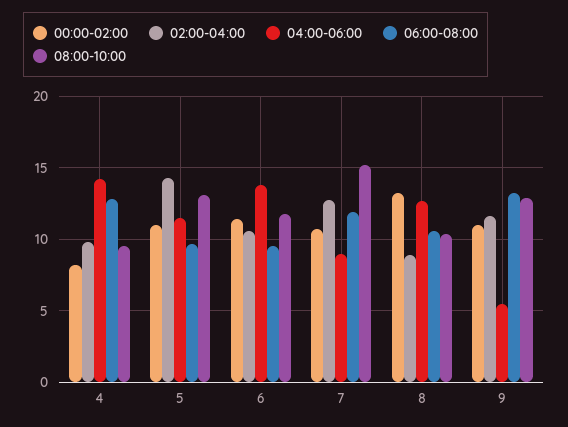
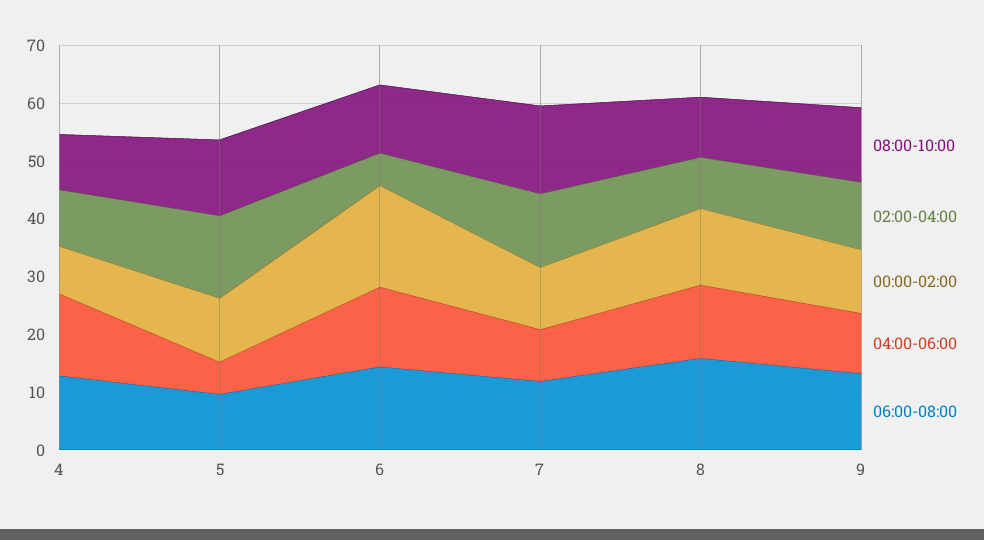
04:00-06:00, 5: 11.5 -> 6
00:00-02:00, 6: 11.5 -> 18
02:00-04:00, 6: 10.5 -> 6
06:00-08:00, 6: 9.5 -> 14
06:00-08:00, 8: 10.5 -> 16
04:00-06:00, 9: 5.5 -> 10

